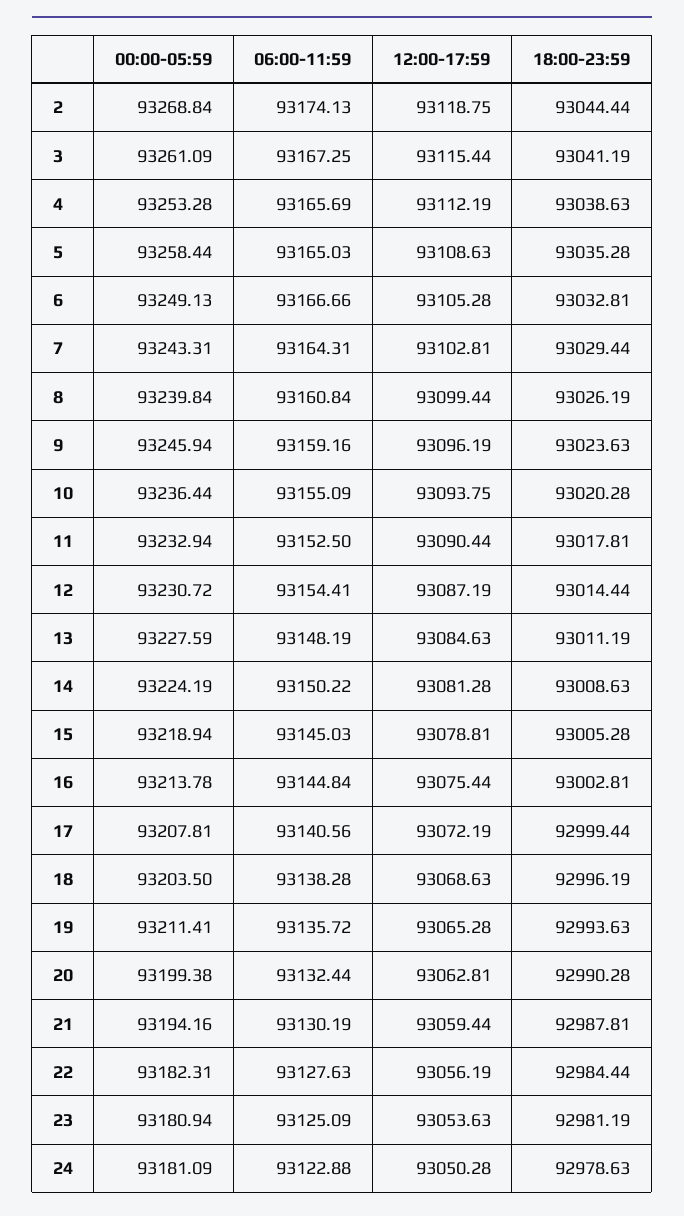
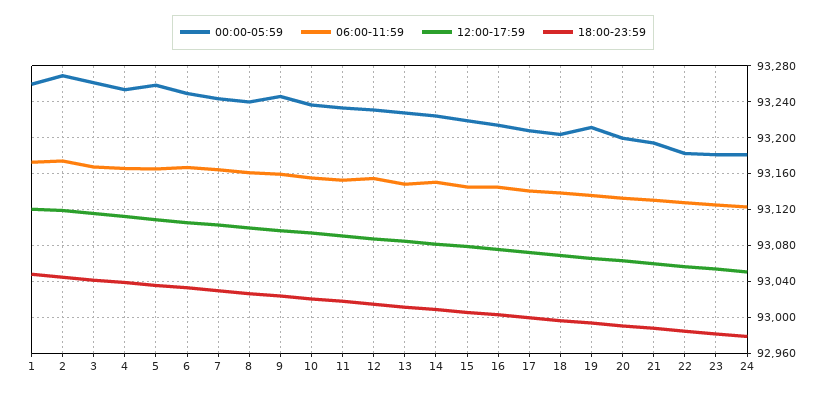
00:00-05:59, 1: none -> 93260
06:00-11:59, 1: none -> 93170
12:00-17:59, 1: none -> 93120
18:00-23:59, 1: none -> 93050

